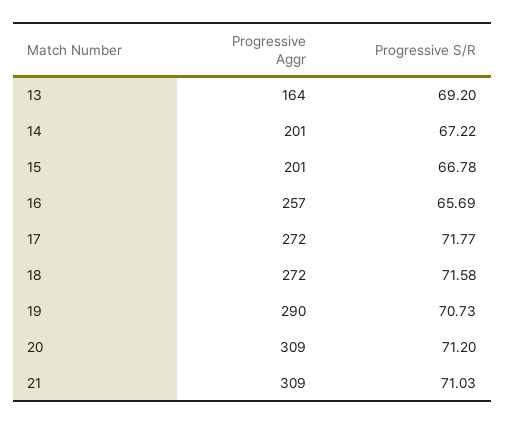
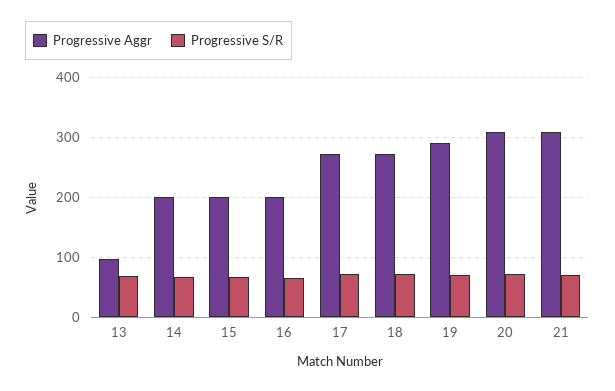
Progressive Aggr, 13: 164 -> 100
Progressive Aggr, 16: 257 -> 200

